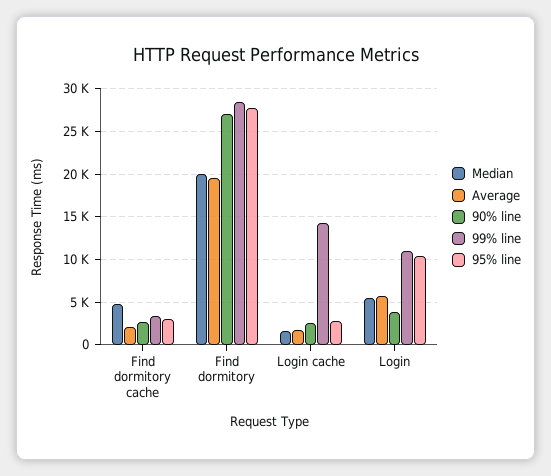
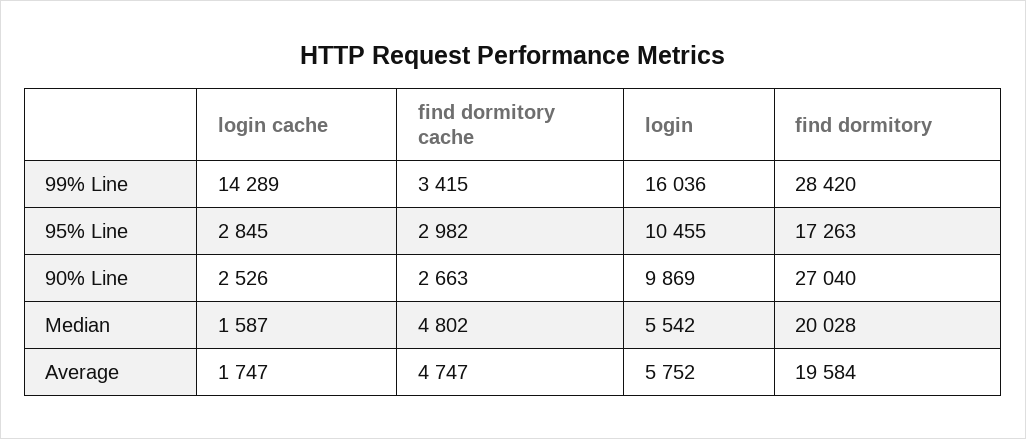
Average, Find dormitory cache: 2000 -> 4747
95% line, Find dormitory: 28000 -> 17263
90% line, Login: 4000 -> 9869
99% line, Login: 11000 -> 16036

